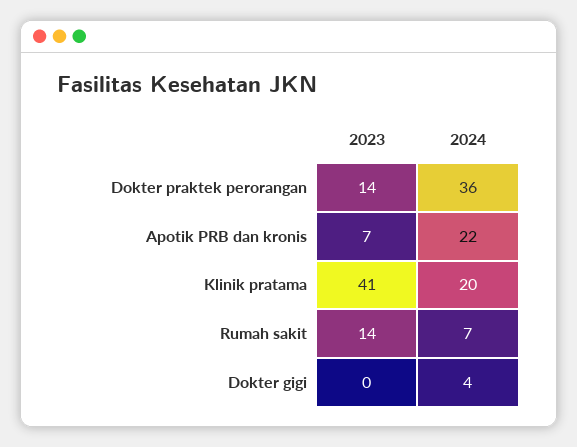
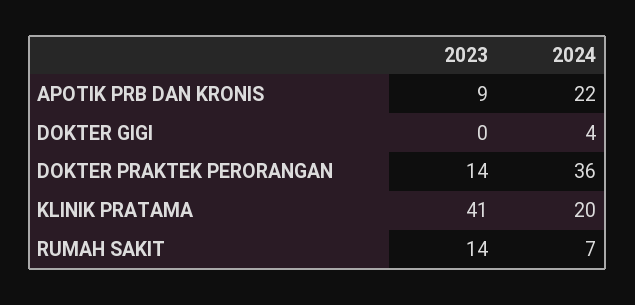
2023, Apotik PRB dan kronis: 7 -> 9

